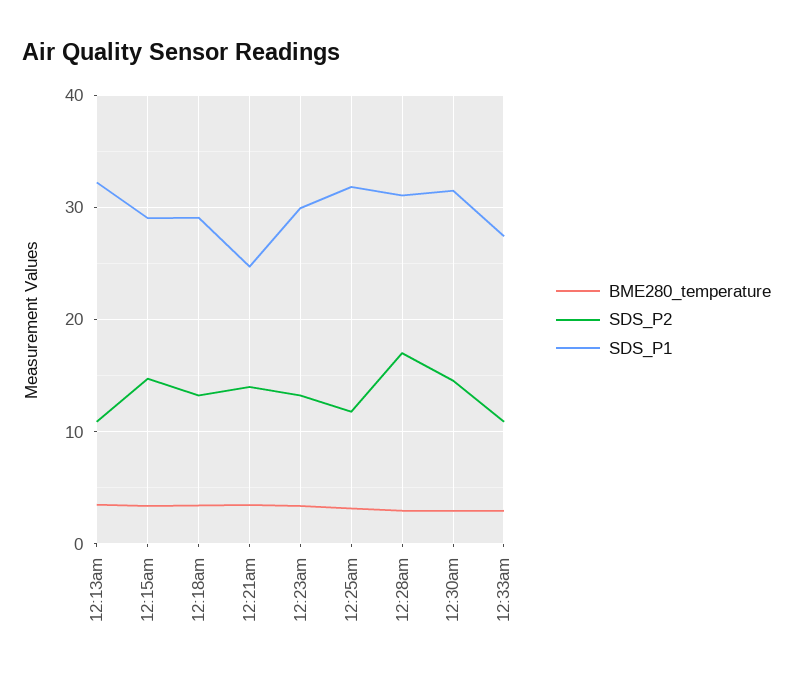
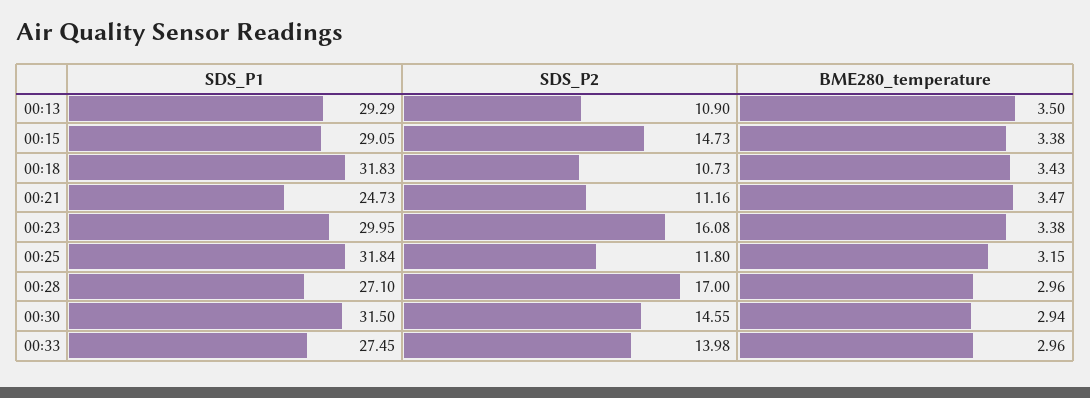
SDS_P1, 12:13am: 32 -> 29.29
SDS_P2, 12:18am: 13 -> 10.73
SDS_P1, 12:18am: 29 -> 31.83
SDS_P2, 12:21am: 14 -> 11.16
SDS_P2, 12:23am: 13 -> 16.08
SDS_P1, 12:28am: 31 -> 27.1
SDS_P2, 12:33am: 11 -> 13.98

